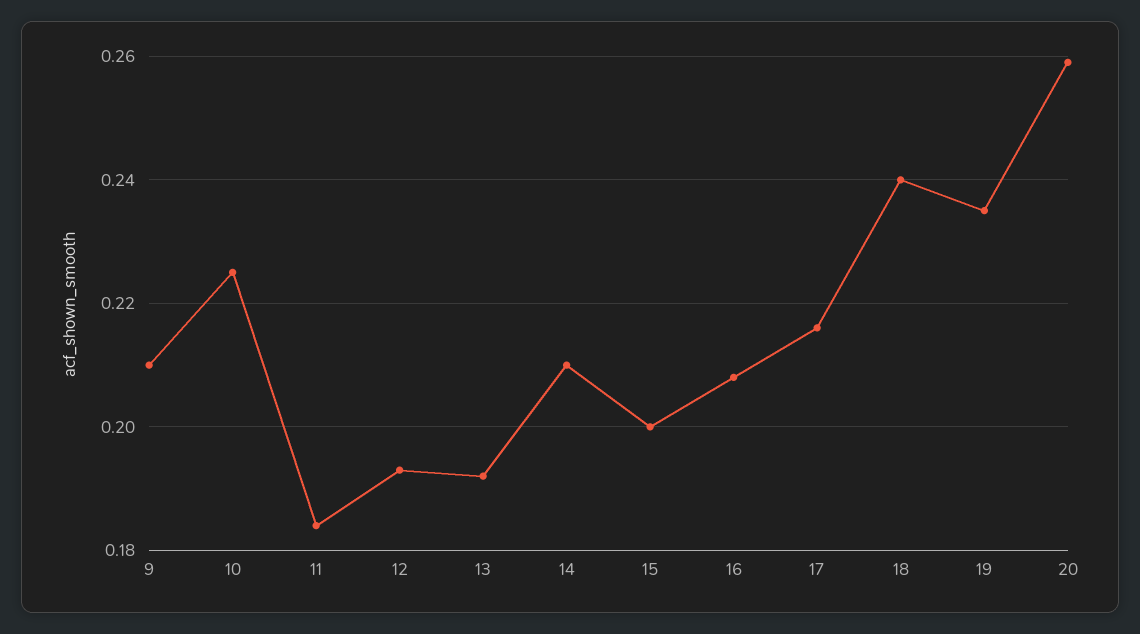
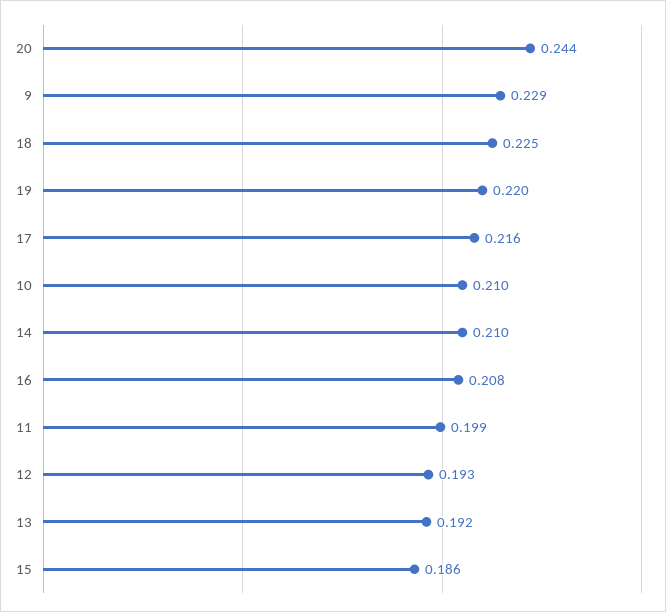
9: 0.21 -> 0.229
10: 0.225 -> 0.21
11: 0.185 -> 0.199
15: 0.2 -> 0.186
18: 0.24 -> 0.225
19: 0.235 -> 0.22
20: 0.26 -> 0.244

